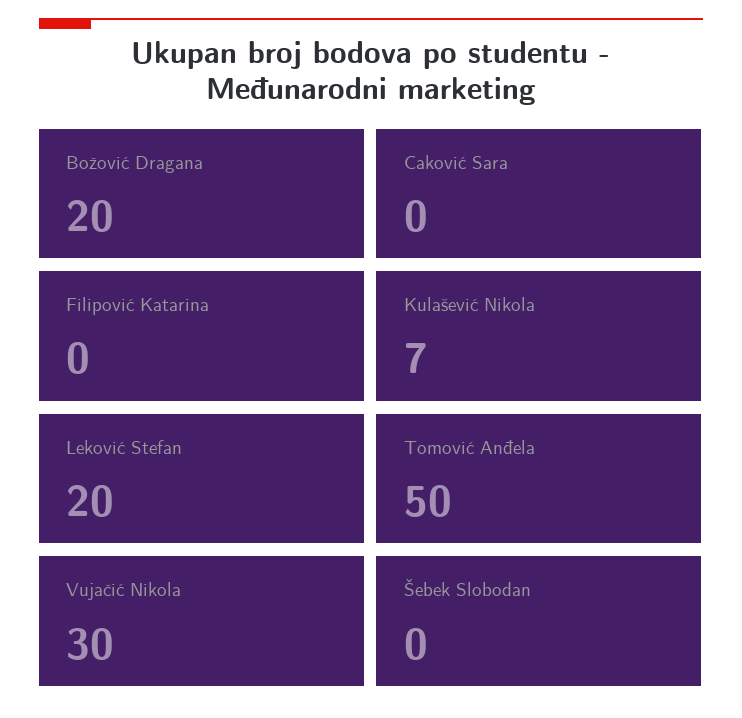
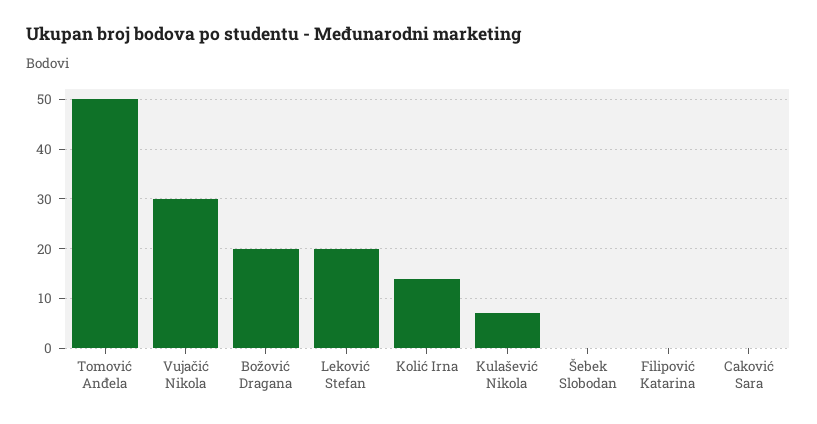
Kolić Irna: none -> 15

